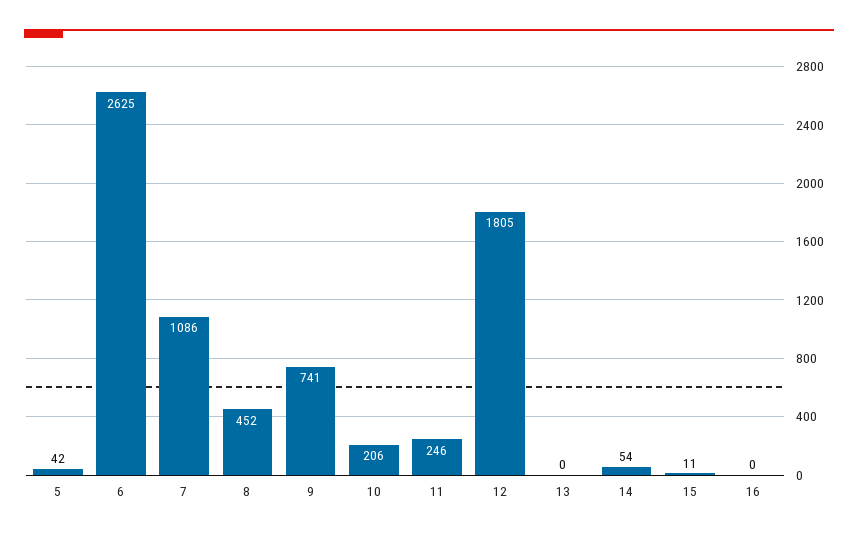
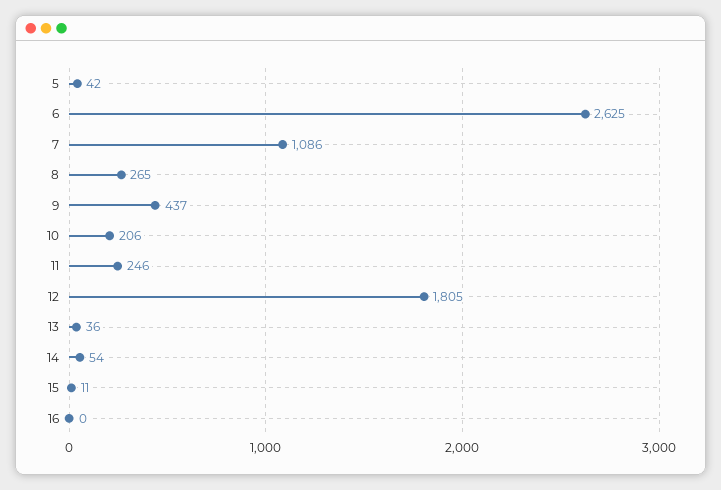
8: 452 -> 265
9: 741 -> 437
13: 0 -> 36

